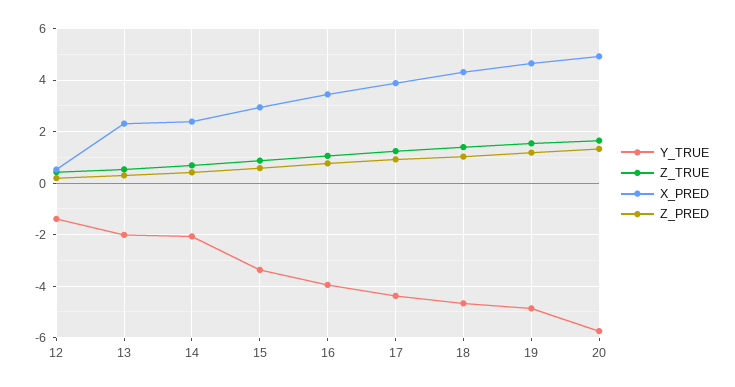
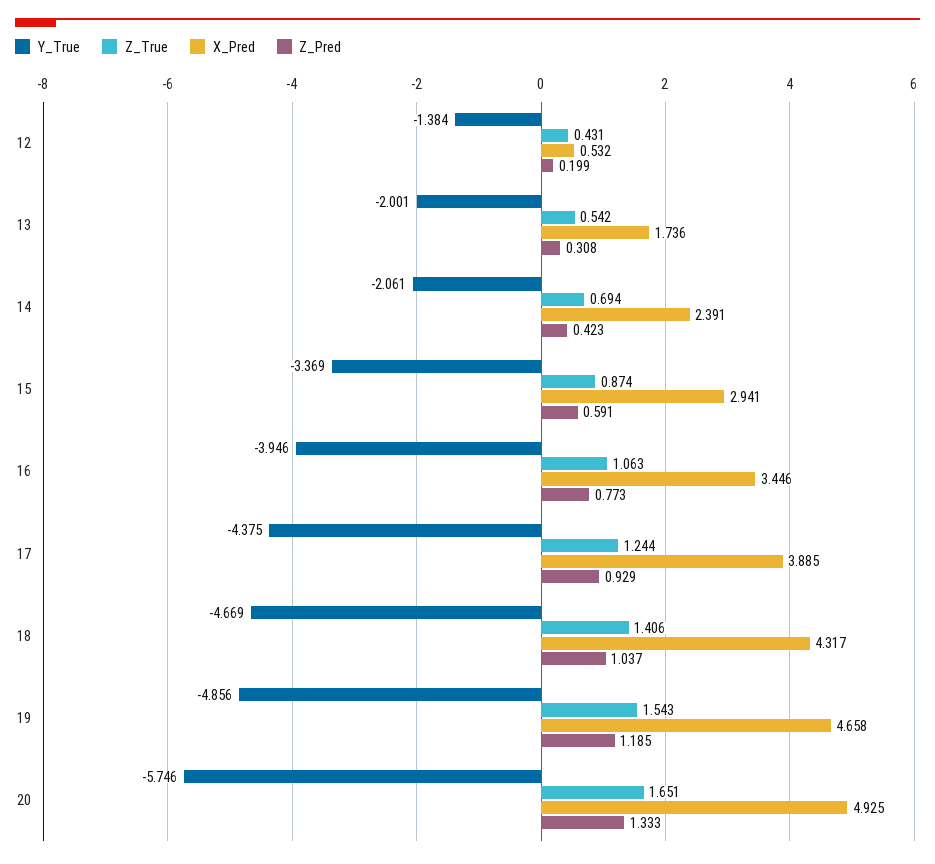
X_PRED, 13: 2.25 -> 1.736

